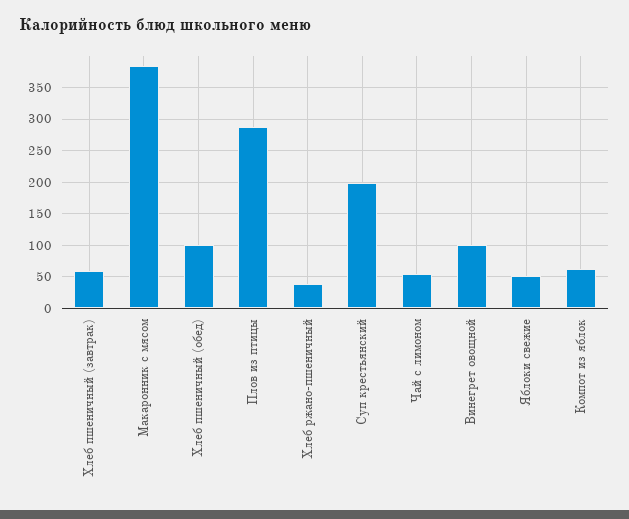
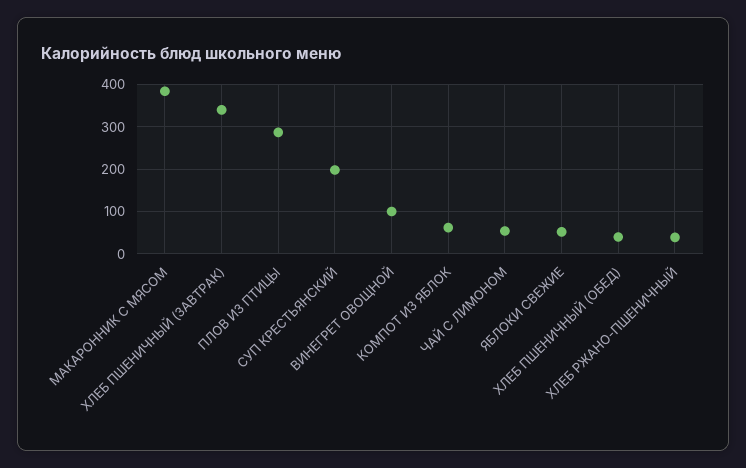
Хлеб пшеничный (завтрак): 60 -> 340
Хлеб пшеничный (обед): 100 -> 40

